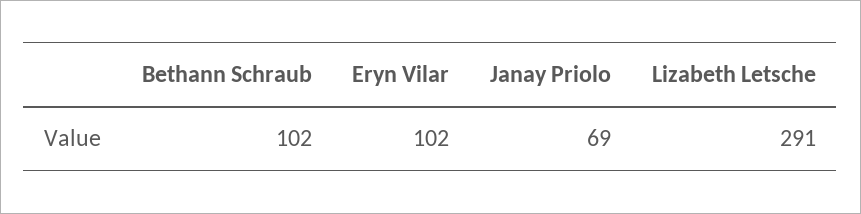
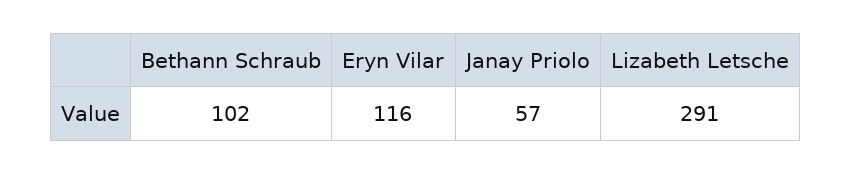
Eryn Vilar: 102 -> 116
Janay Priolo: 69 -> 57

